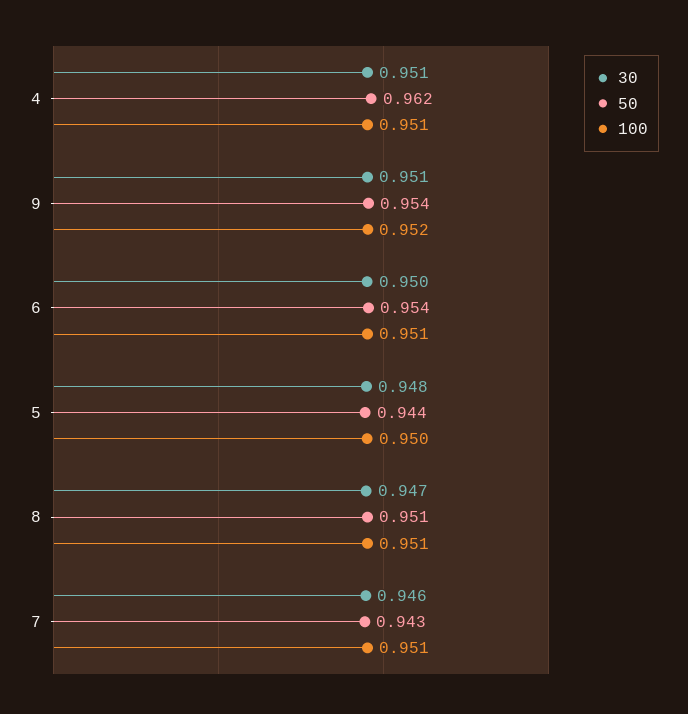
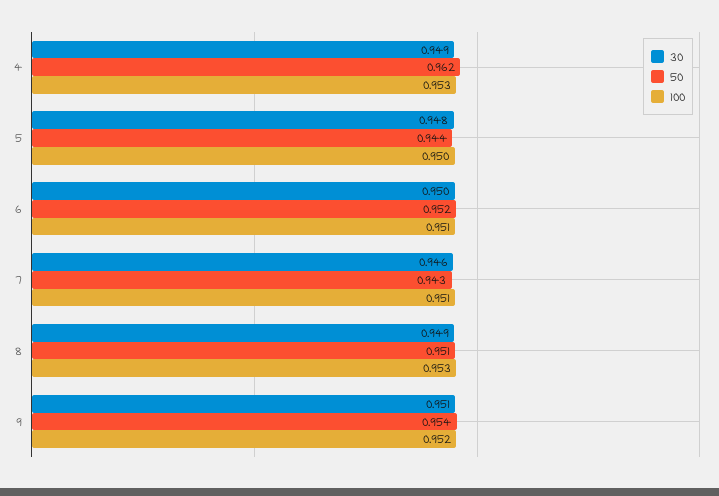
30, 4: 0.951 -> 0.949
100, 4: 0.951 -> 0.953
50, 6: 0.954 -> 0.952
30, 8: 0.947 -> 0.949
100, 8: 0.951 -> 0.953

